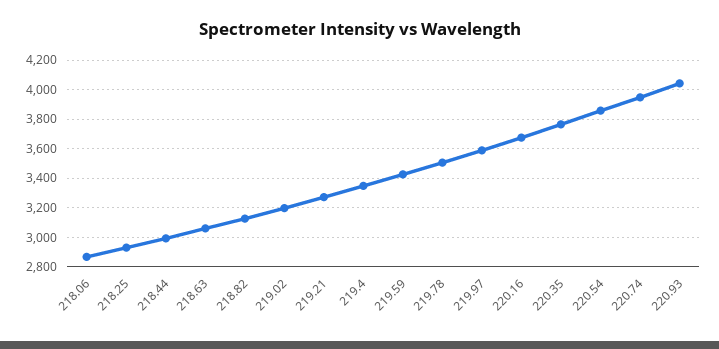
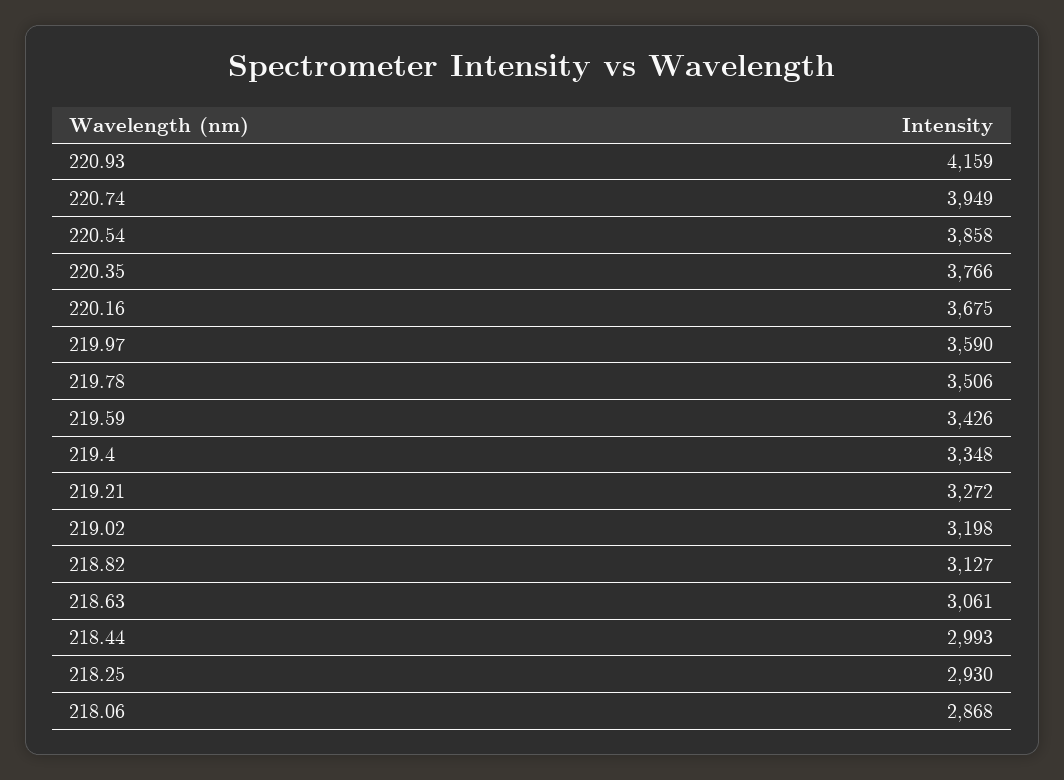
220.93: 4050 -> 4159

